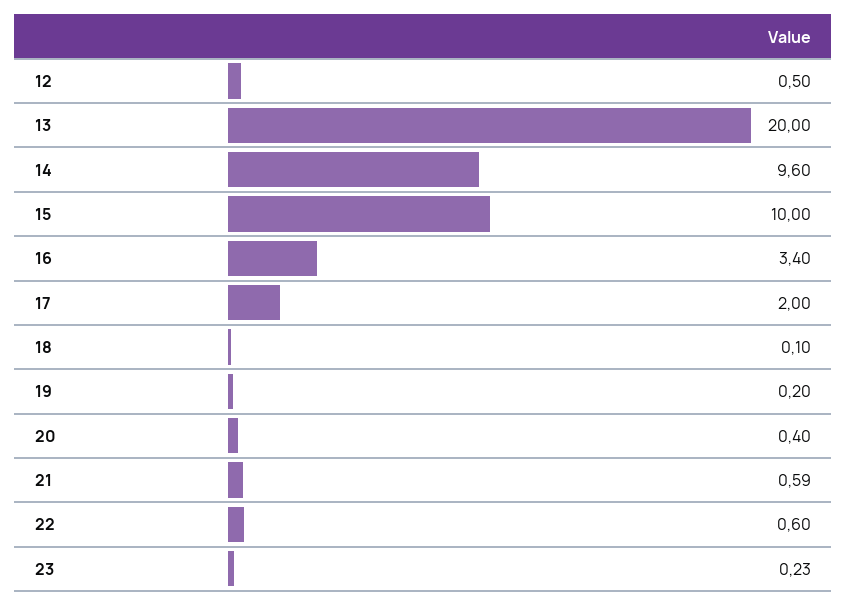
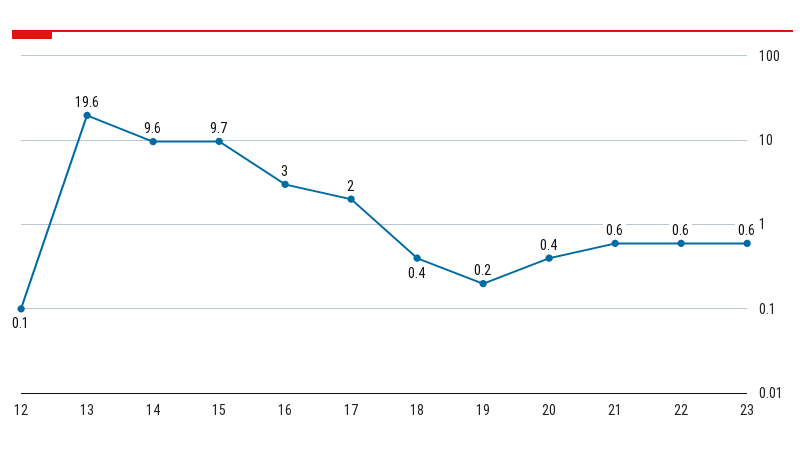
12: 0.5 -> 0.1
13: 20 -> 19.6
15: 10 -> 9.7
16: 3.4 -> 3
18: 0.1 -> 0.4
23: 0.23 -> 0.6

